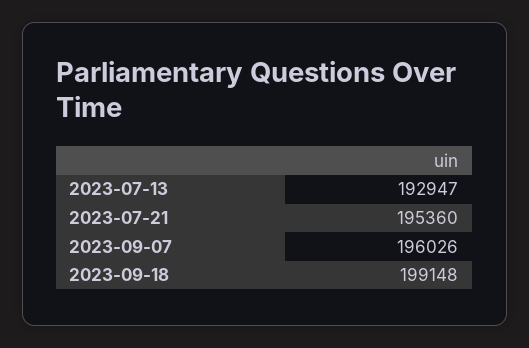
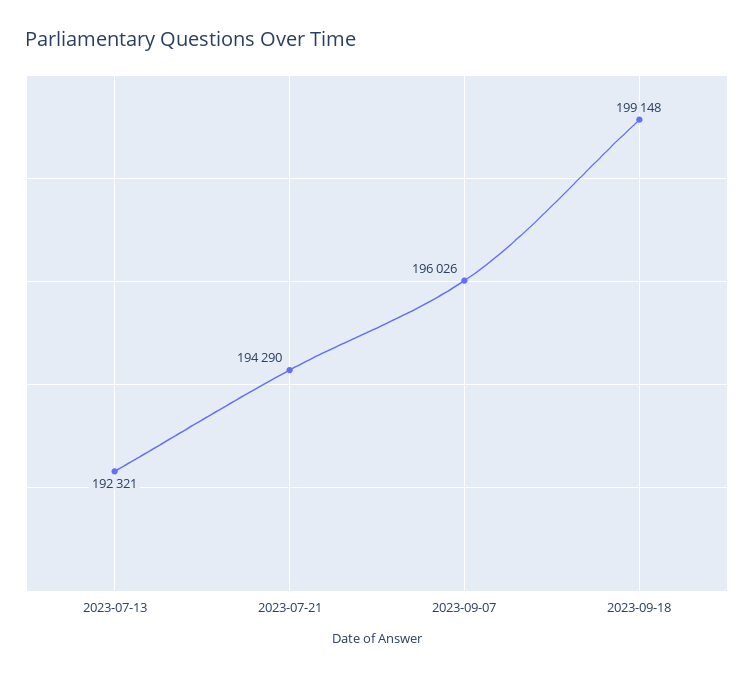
2023-07-13: 192947 -> 192321
2023-07-21: 195360 -> 194290

